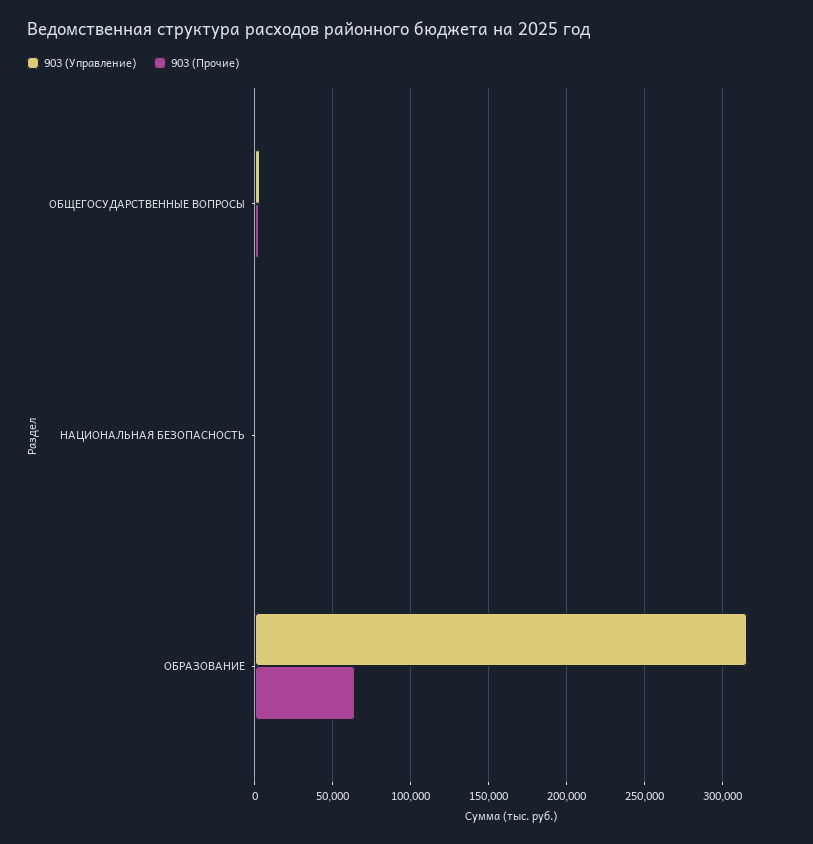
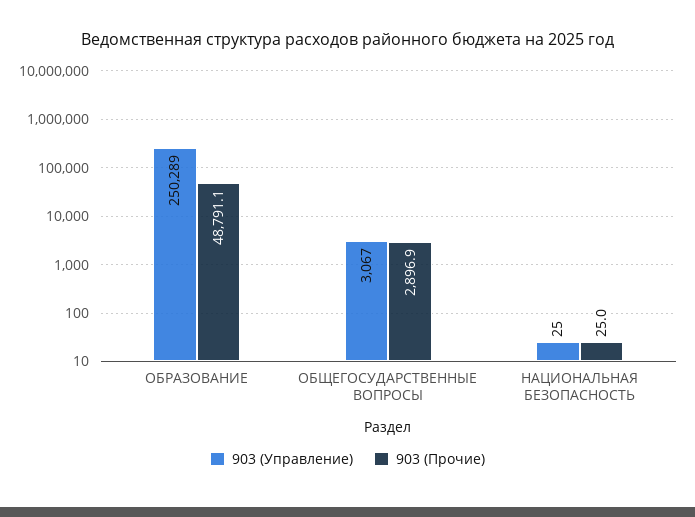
903 (Управление), ОБРАЗОВАНИЕ: 315000 -> 250289
903 (Прочие), ОБРАЗОВАНИЕ: 65000 -> 48791.1

